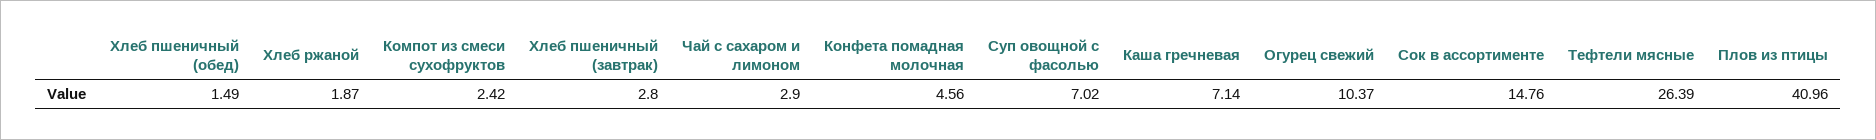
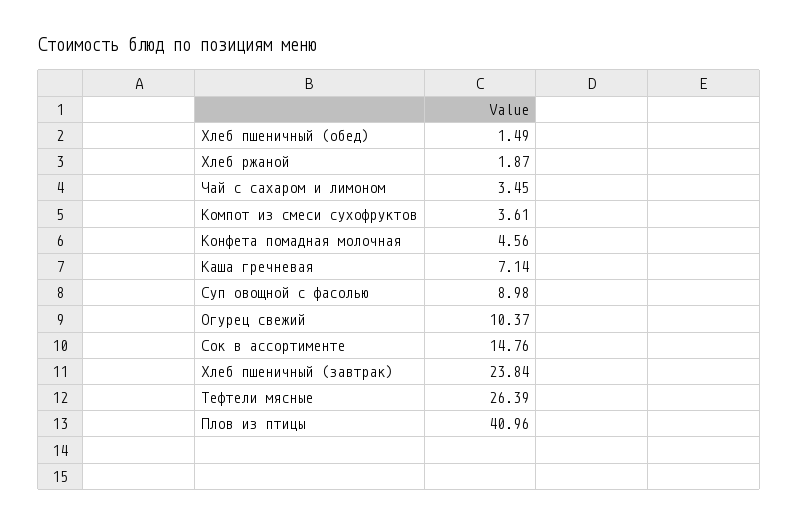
Компот из смеси сухофруктов: 2.42 -> 3.61
Хлеб пшеничный (завтрак): 2.8 -> 23.84
Чай с сахаром и лимоном: 2.9 -> 3.45
Суп овощной с фасолью: 7.02 -> 8.98

